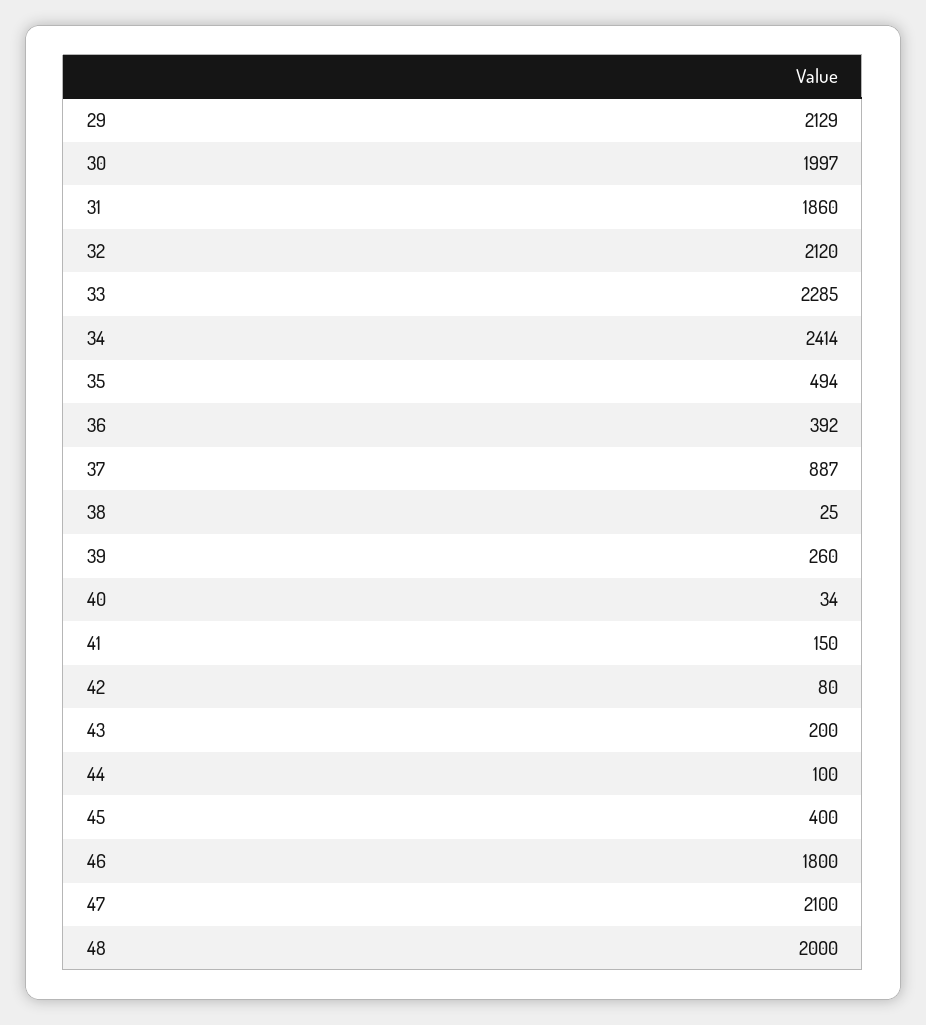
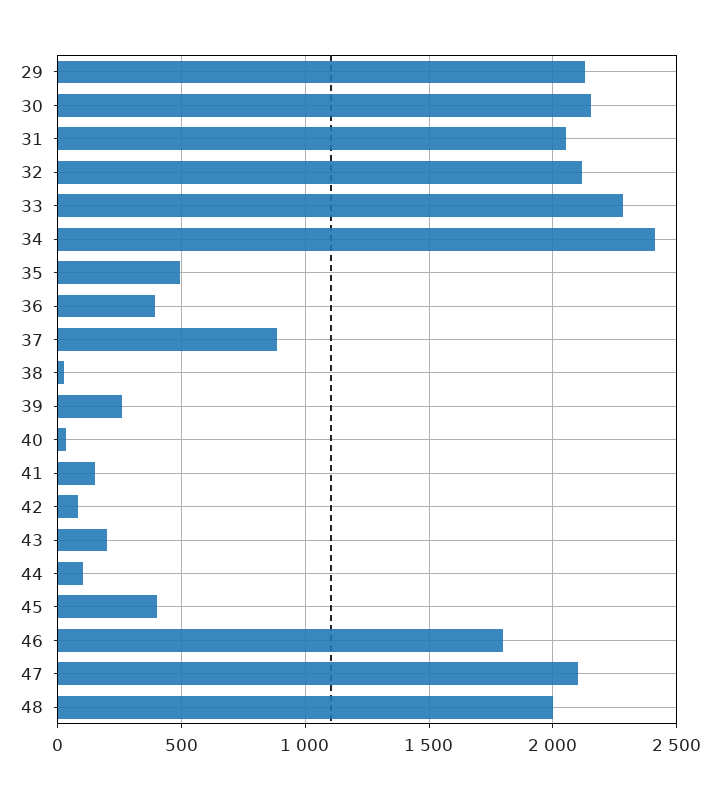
30: 1997 -> 2150
31: 1860 -> 2050

